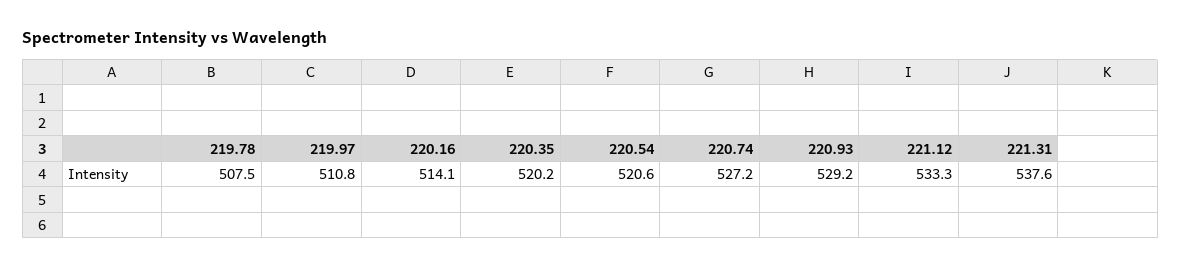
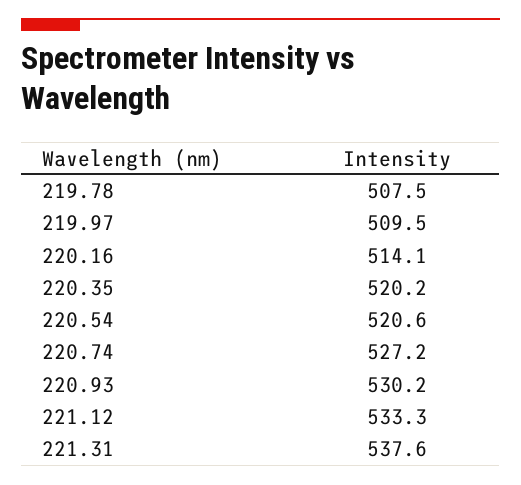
219.97: 510.8 -> 509.5
220.93: 529.2 -> 530.2

